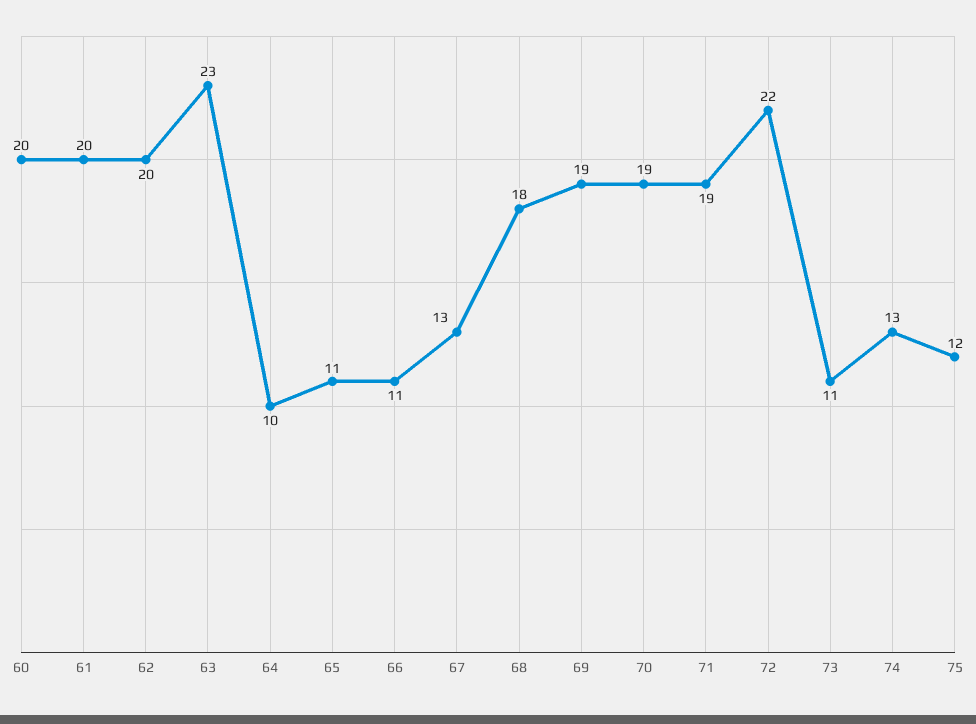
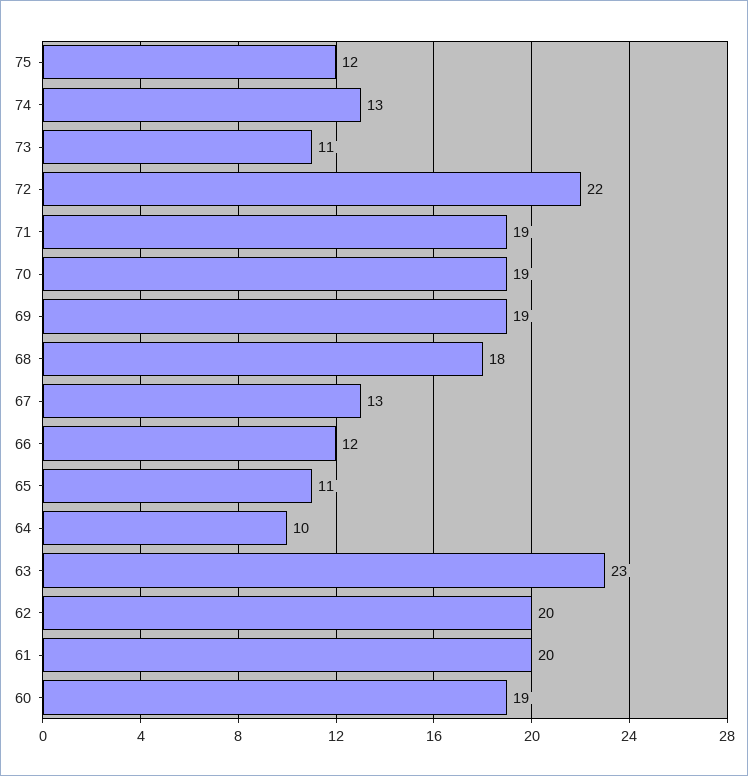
60: 20 -> 19
66: 11 -> 12

